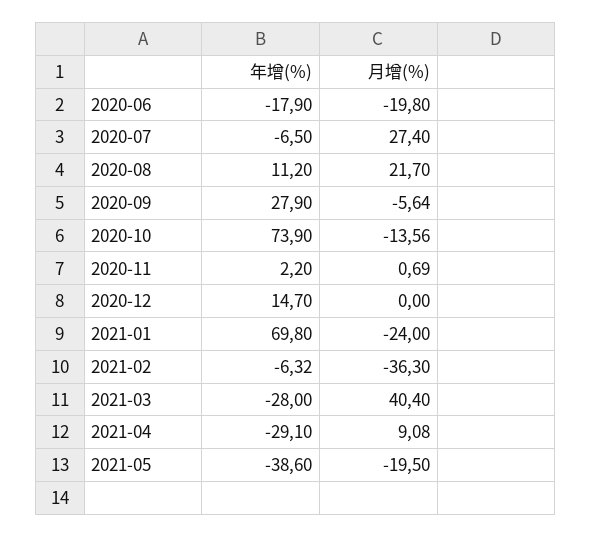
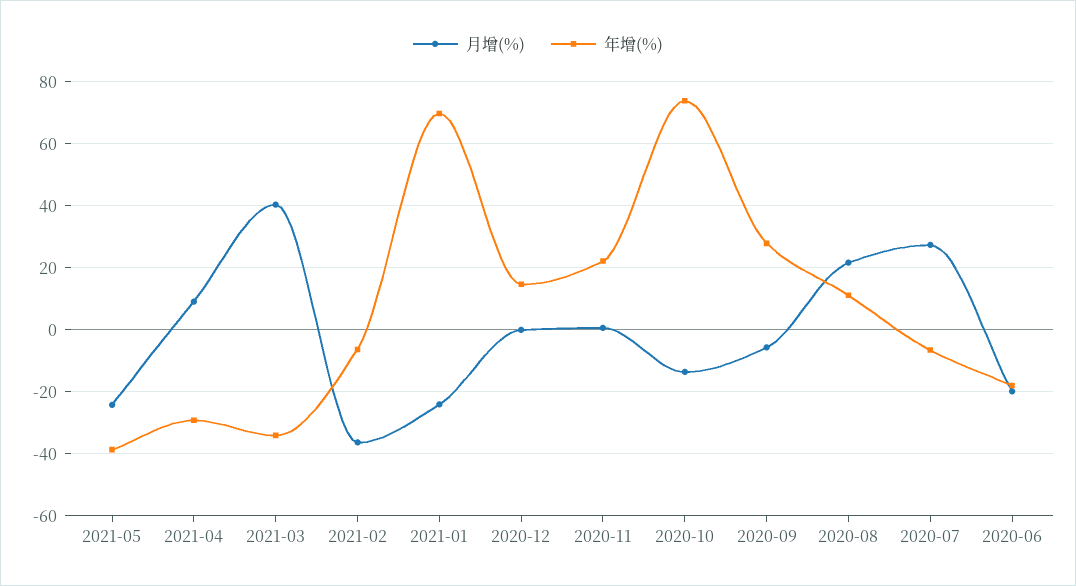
年增(%), 2020-11: 2.2 -> 22
年增(%), 2021-03: -28 -> -34
月增(%), 2021-05: -19.5 -> -24

